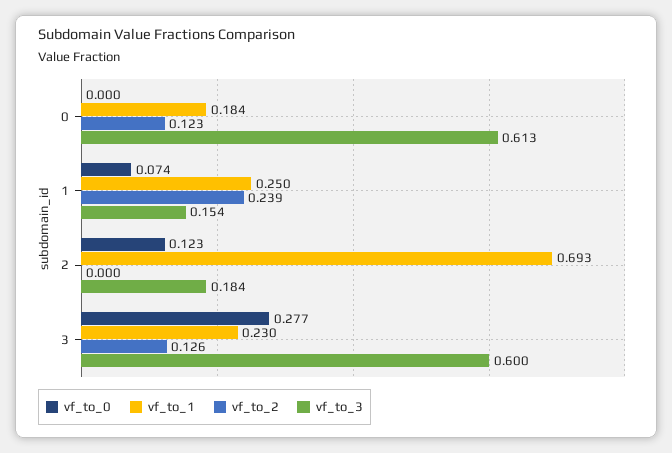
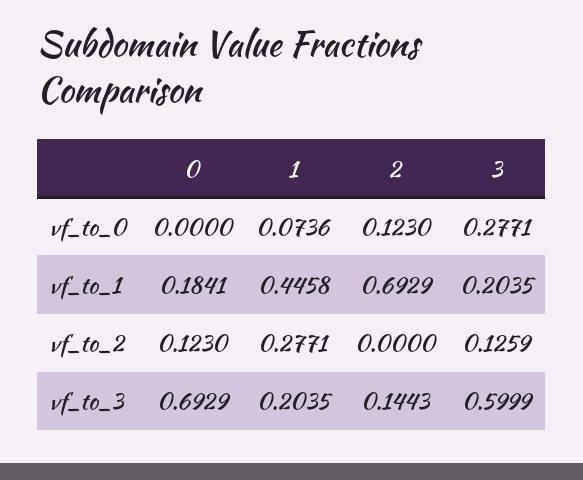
vf_to_3, 0: 0.613 -> 0.6929
vf_to_1, 1: 0.25 -> 0.4458
vf_to_2, 1: 0.239 -> 0.2771
vf_to_3, 1: 0.154 -> 0.2035
vf_to_3, 2: 0.184 -> 0.1443
vf_to_1, 3: 0.23 -> 0.2035

